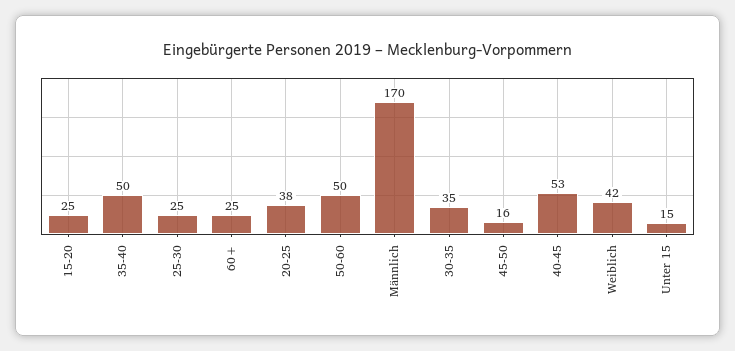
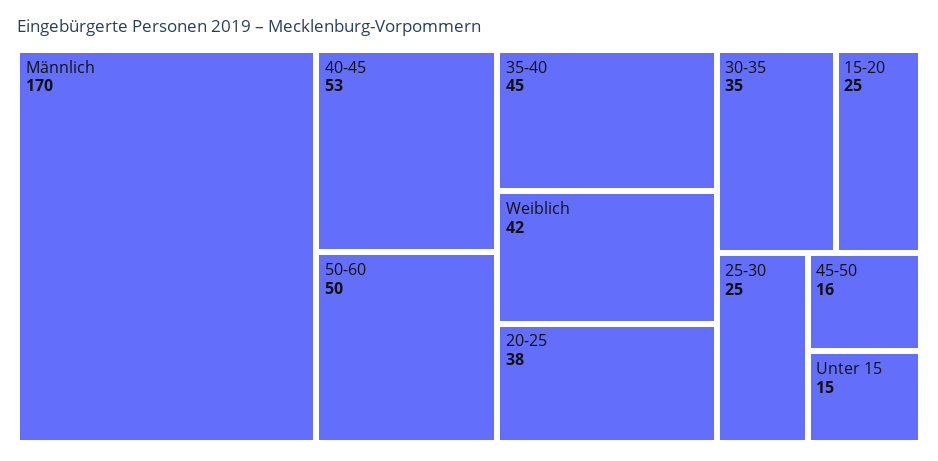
35-40: 50 -> 45
60+: 25 -> none

